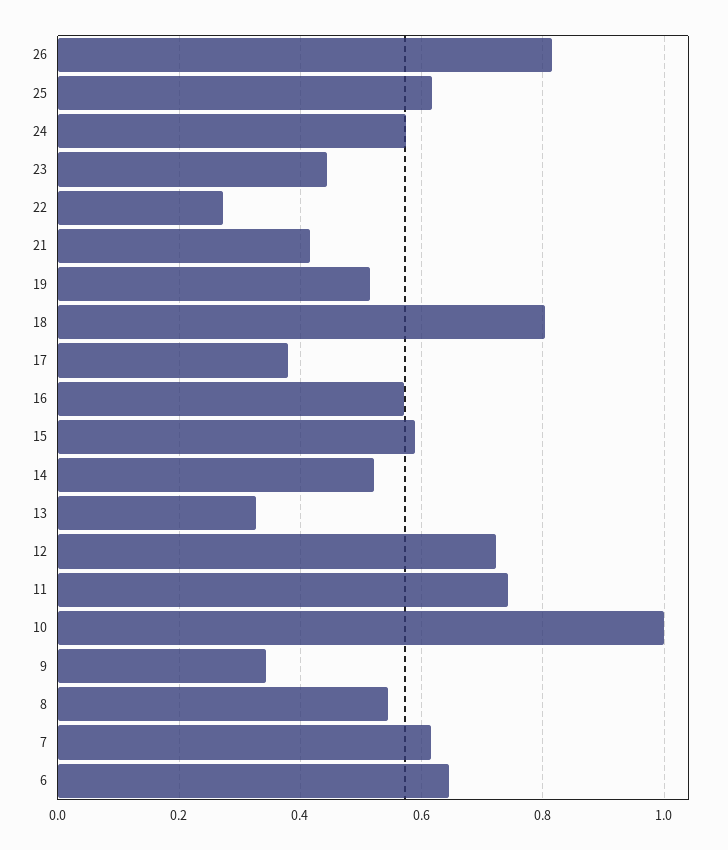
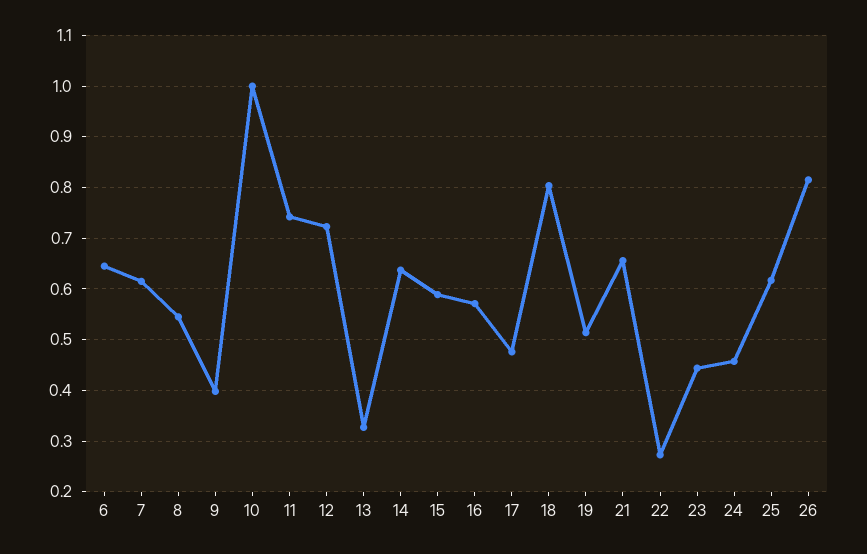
24: 0.58 -> 0.46
21: 0.42 -> 0.66
17: 0.38 -> 0.48
14: 0.52 -> 0.64
9: 0.34 -> 0.4

